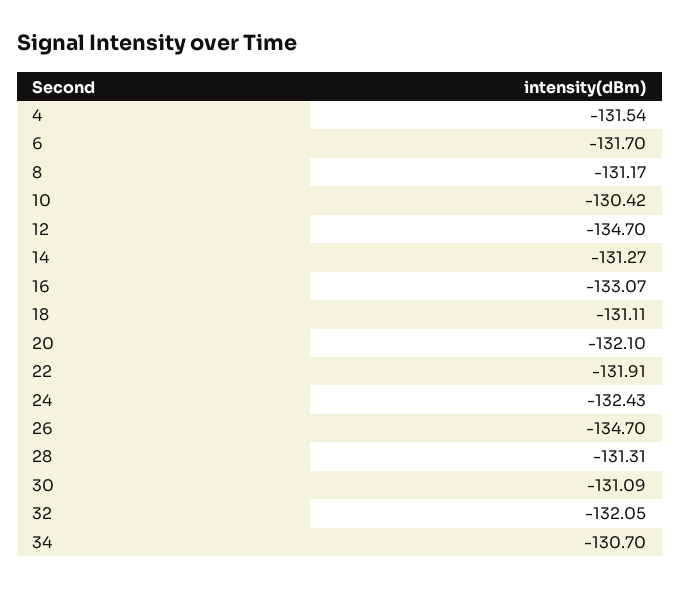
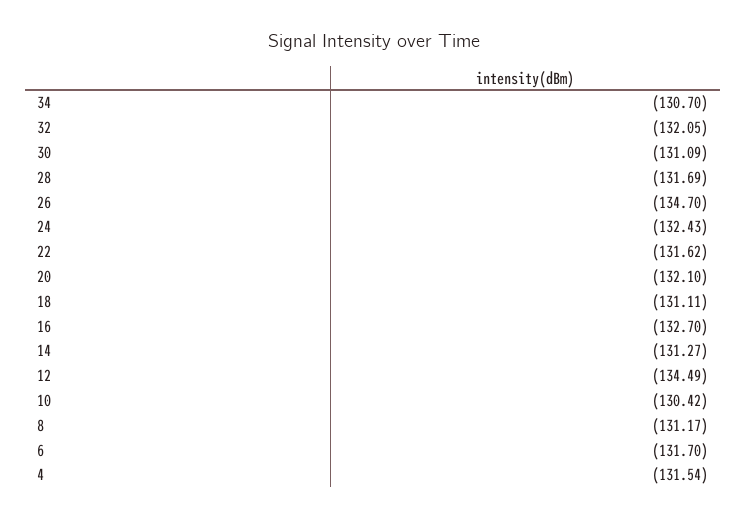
12: -134.7 -> -134.49
16: -133.07 -> -132.7
22: -131.91 -> -131.62
28: -131.31 -> -131.69

